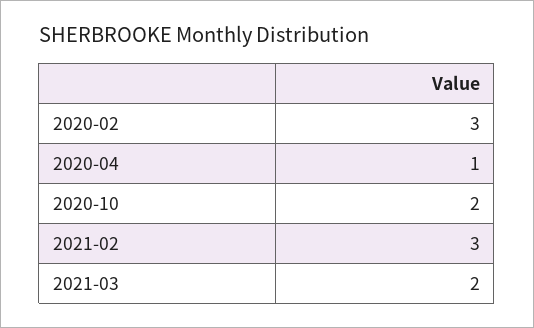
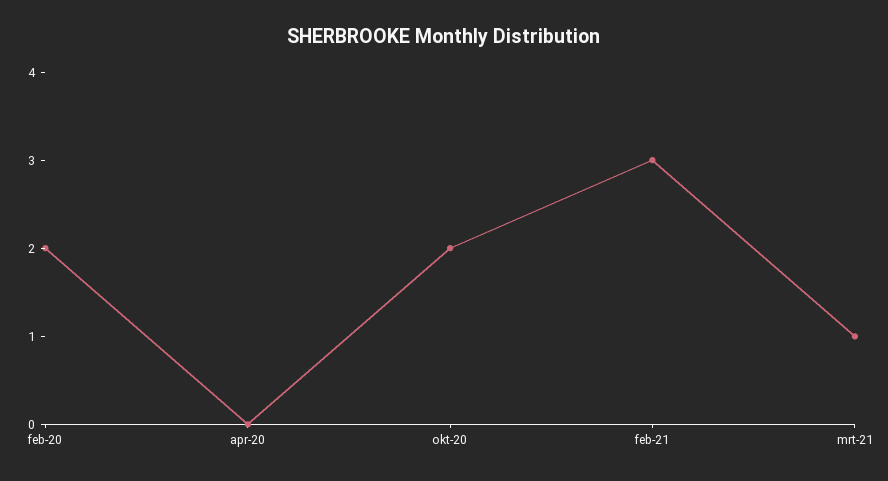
2020-02: 3 -> 2
2020-04: 1 -> 0
2021-03: 2 -> 1

